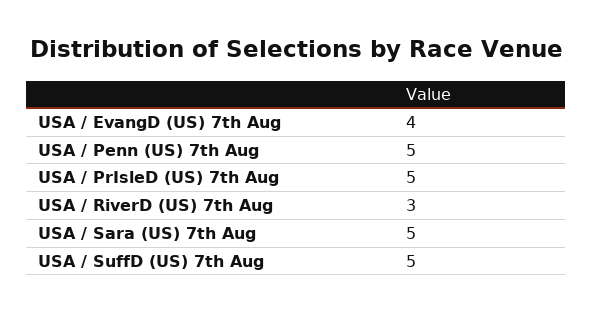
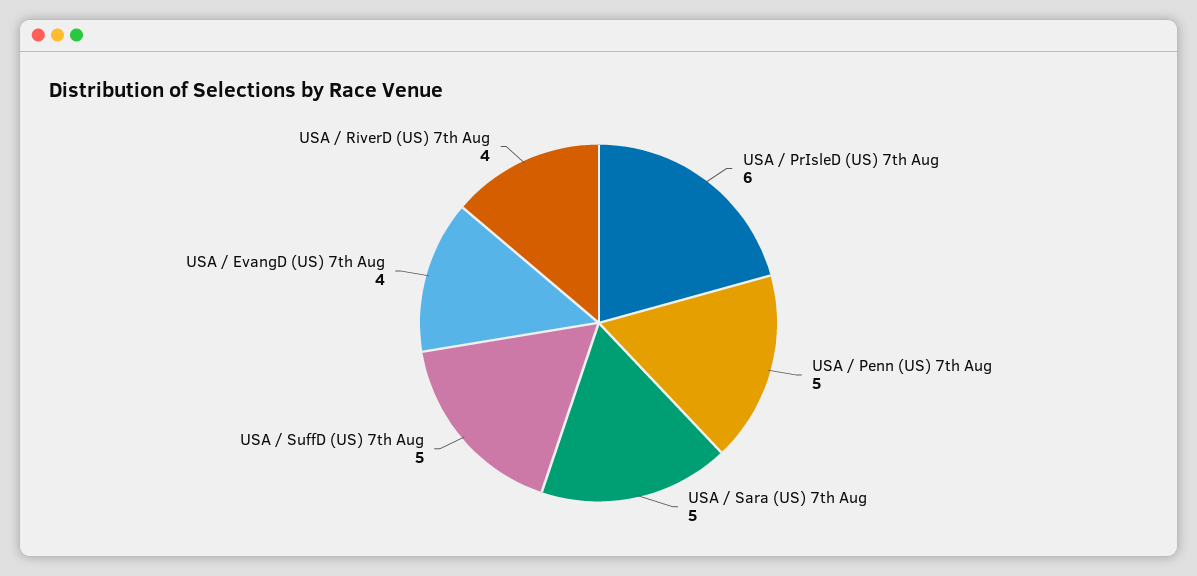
USA / PrIsleD (US) 7th Aug: 5 -> 6
USA / RiverD (US) 7th Aug: 3 -> 4

